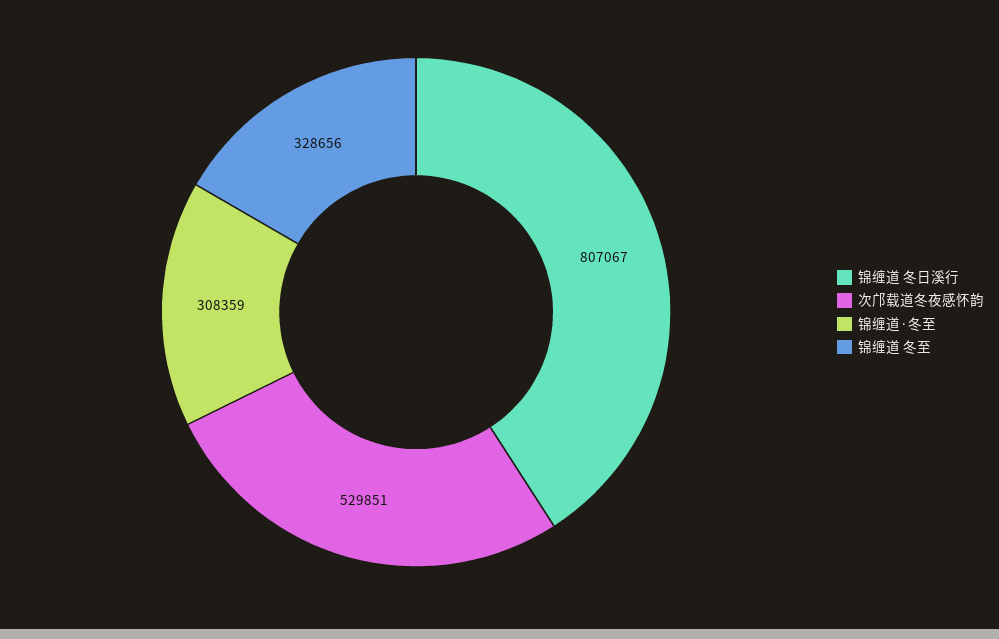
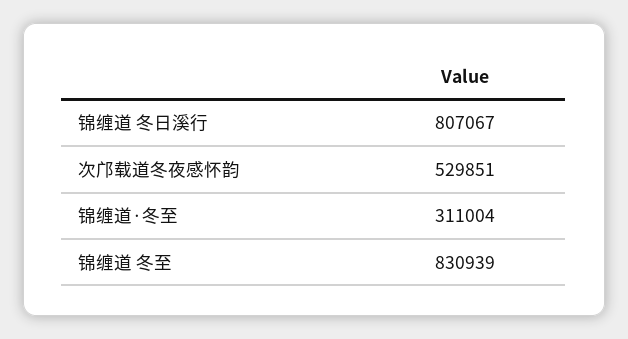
锦缠道·冬至: 308359 -> 311004
锦缠道 冬至: 328656 -> 830939

